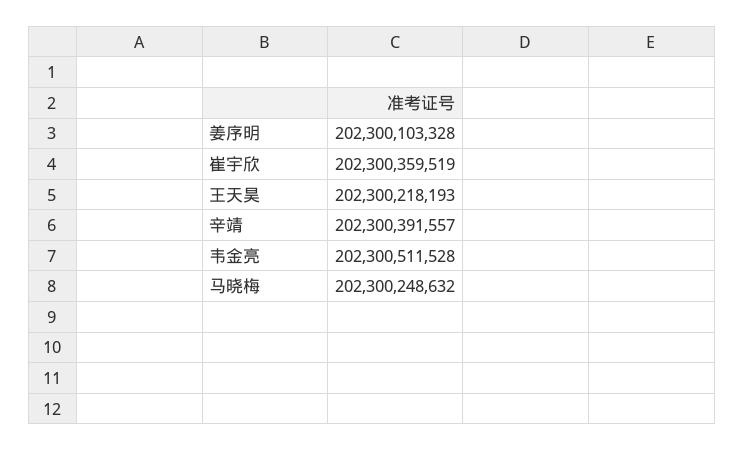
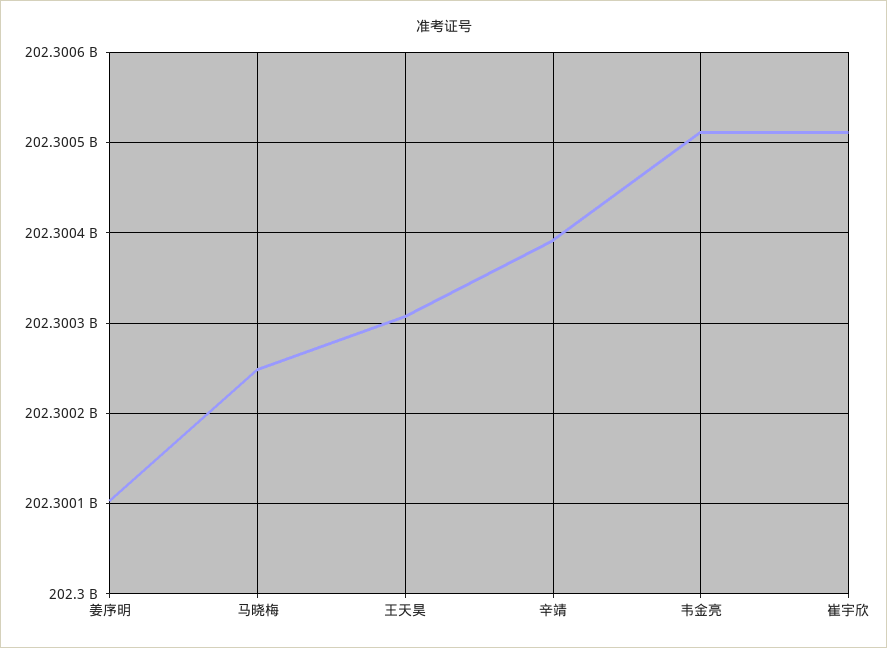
崔宇欣: 202300359519 -> 202300510000
王天昊: 202300218193 -> 202300310000

